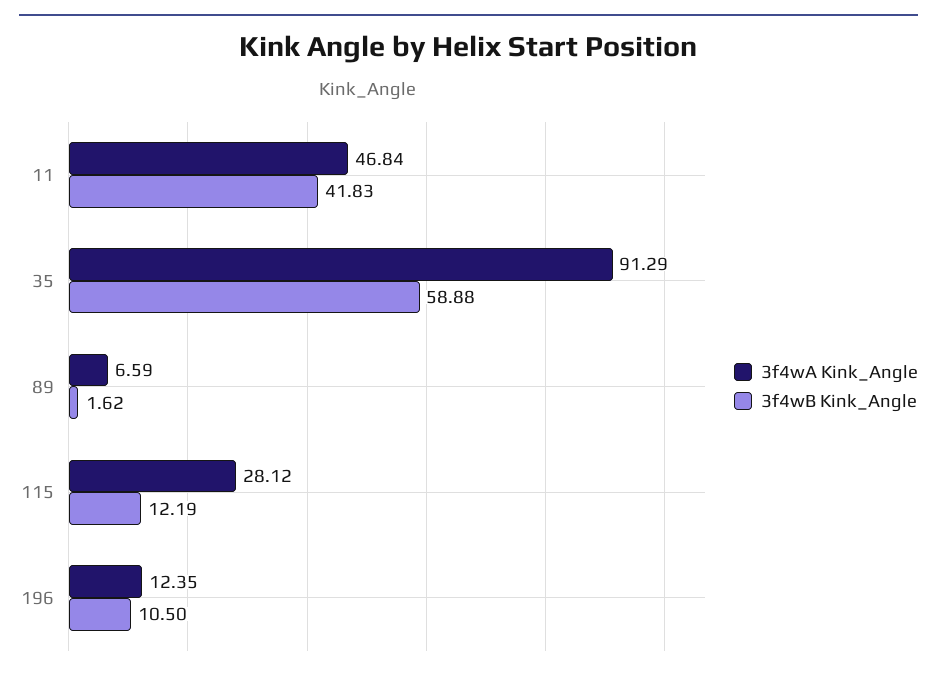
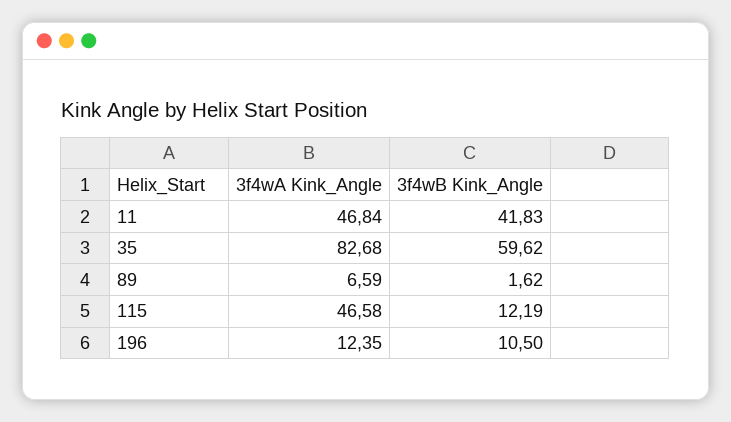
3f4wA Kink_Angle, 35: 91.29 -> 82.68
3f4wB Kink_Angle, 35: 58.88 -> 59.62
3f4wA Kink_Angle, 115: 28.12 -> 46.58

